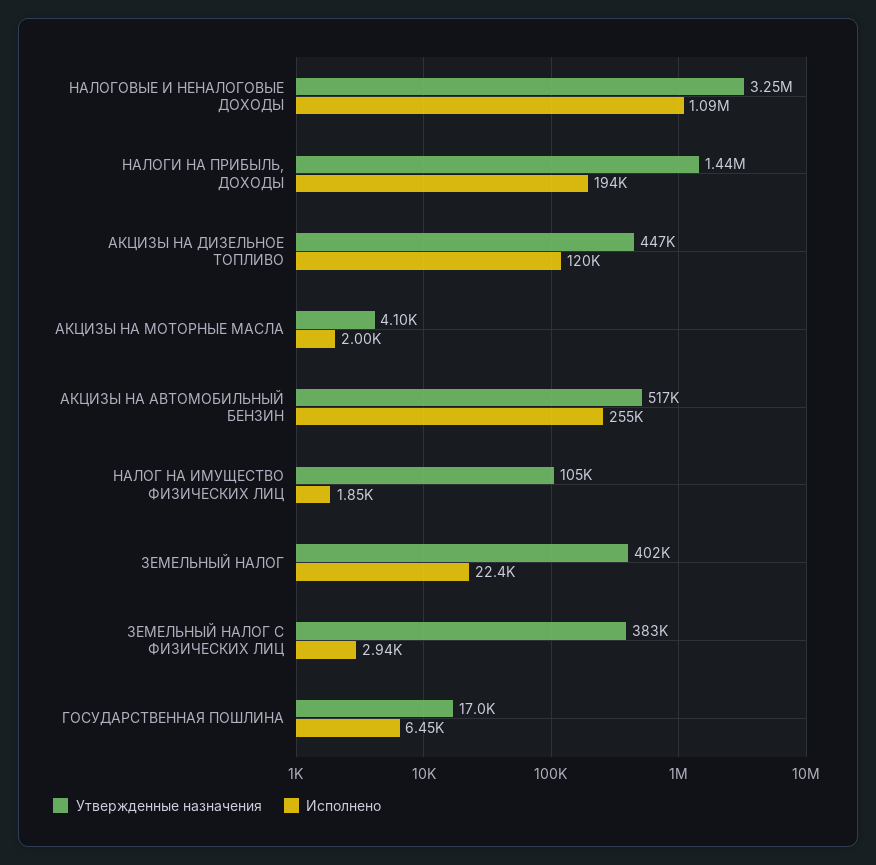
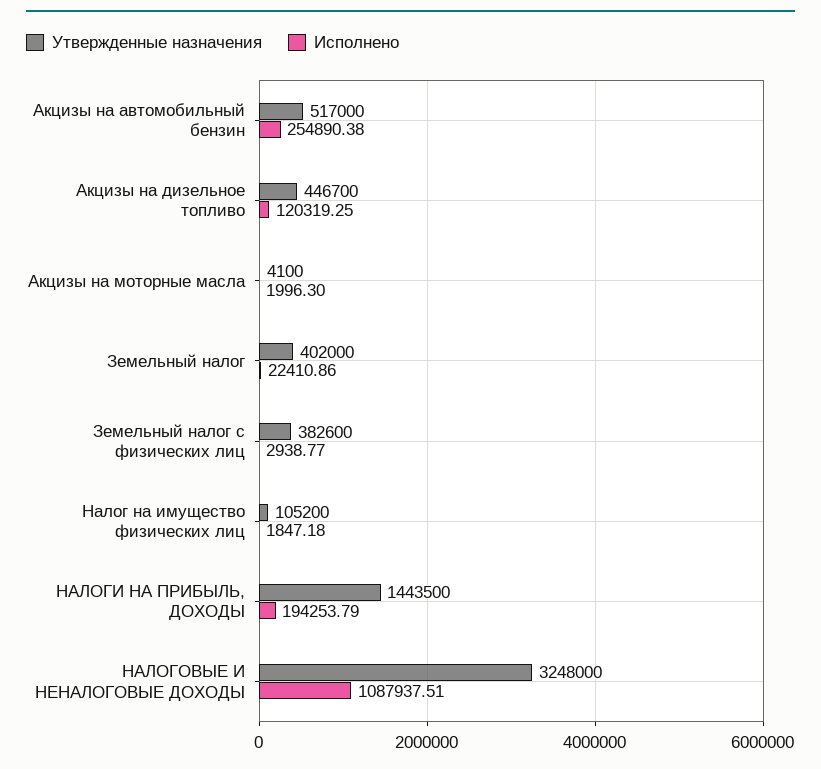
Утвержденные назначения, ГОСУДАРСТВЕННАЯ ПОШЛИНА: 17000 -> none
Исполнено, ГОСУДАРСТВЕННАЯ ПОШЛИНА: 6450 -> none

